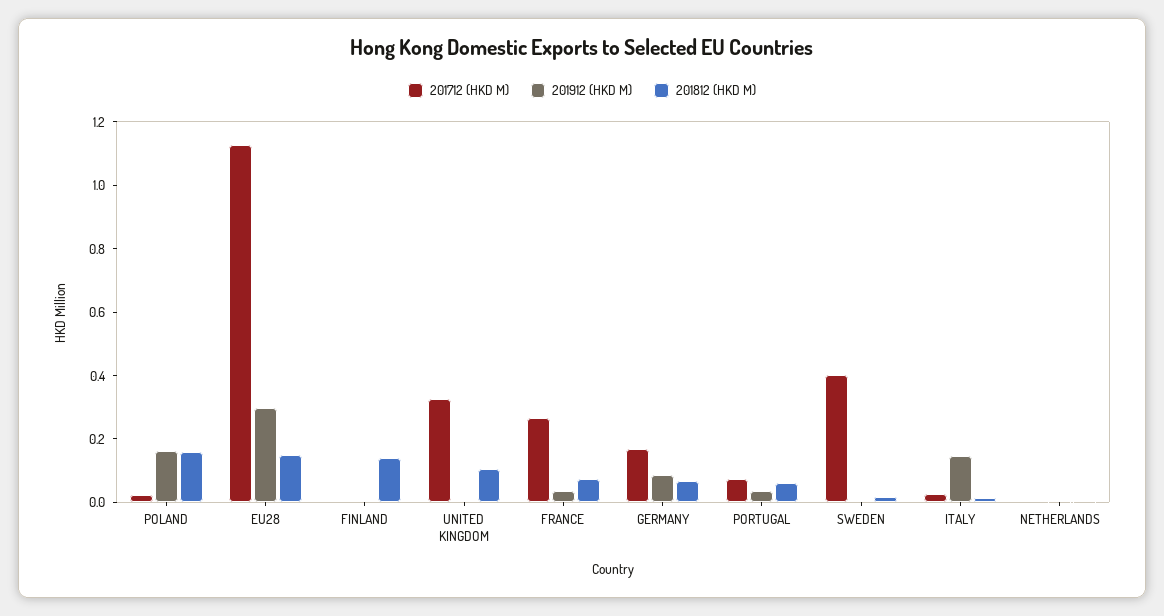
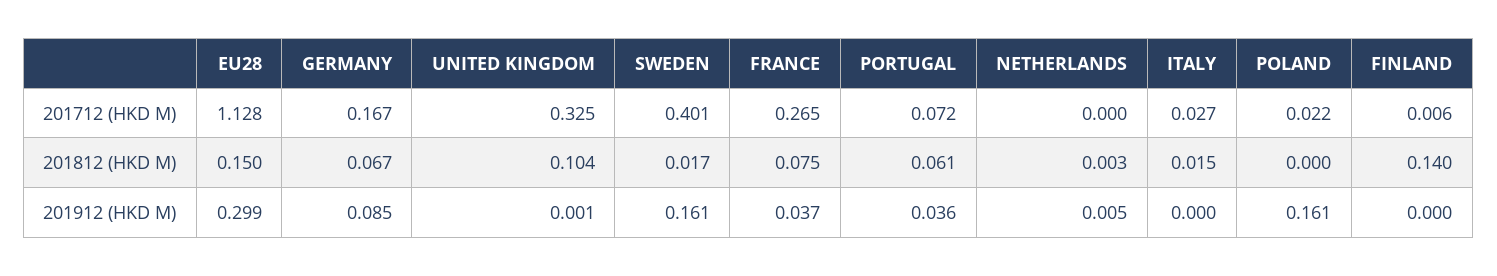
201812 (HKD M), POLAND: 0.15 -> 0
201912 (HKD M), SWEDEN: 0 -> 0.161
201912 (HKD M), ITALY: 0.15 -> 0

